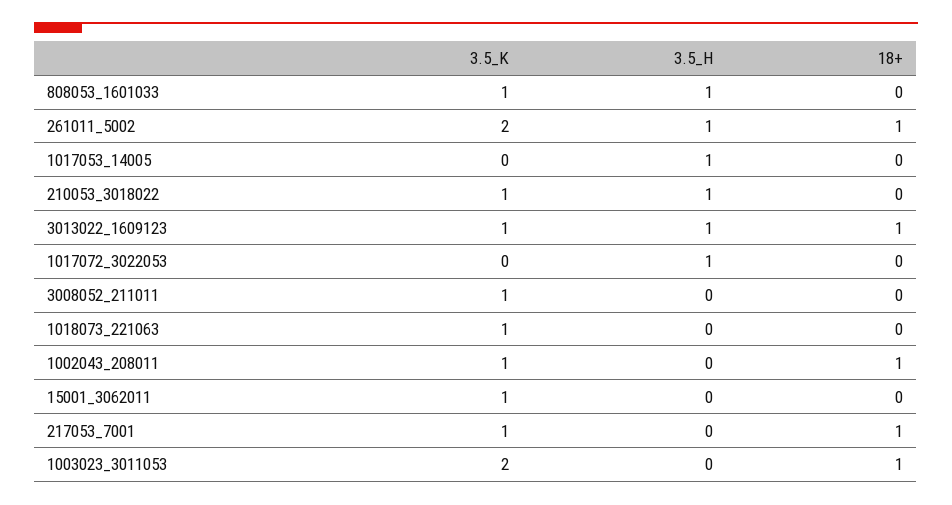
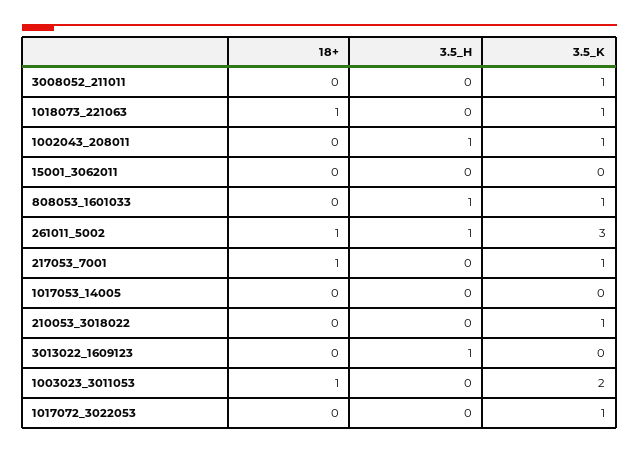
3.5_K, 261011_5002: 2 -> 3
3.5_H, 1017053_14005: 1 -> 0
3.5_H, 210053_3018022: 1 -> 0
3.5_K, 3013022_1609123: 1 -> 0
18+, 3013022_1609123: 1 -> 0
3.5_K, 1017072_3022053: 0 -> 1
3.5_H, 1017072_3022053: 1 -> 0
18+, 1018073_221063: 0 -> 1
3.5_H, 1002043_208011: 0 -> 1
18+, 1002043_208011: 1 -> 0
3.5_K, 15001_3062011: 1 -> 0

